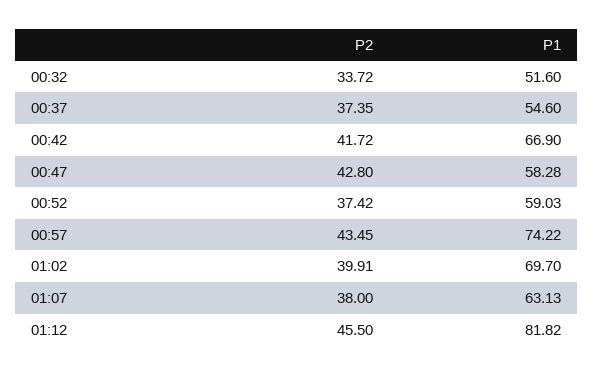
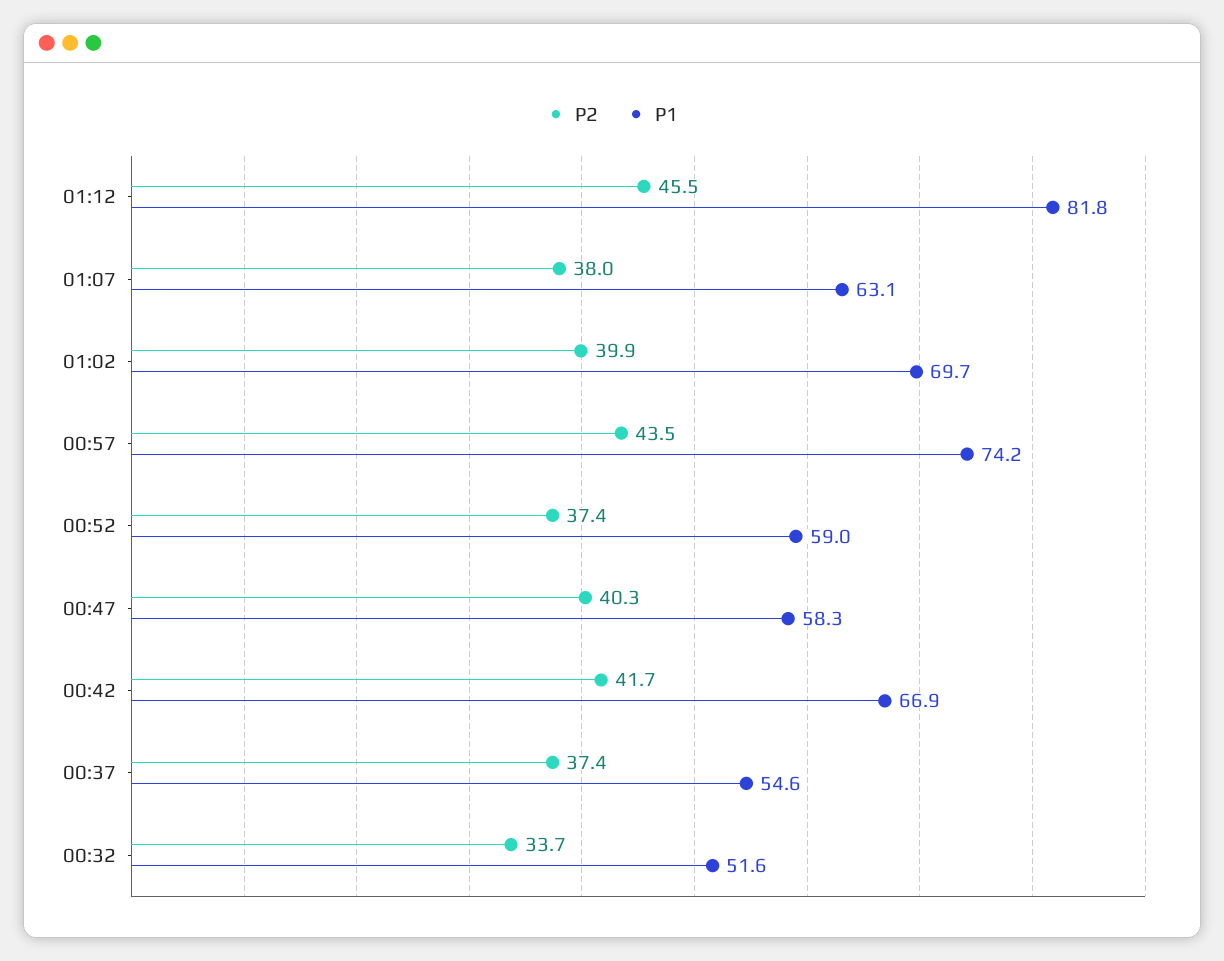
P2, 00:47: 42.8 -> 40.3

